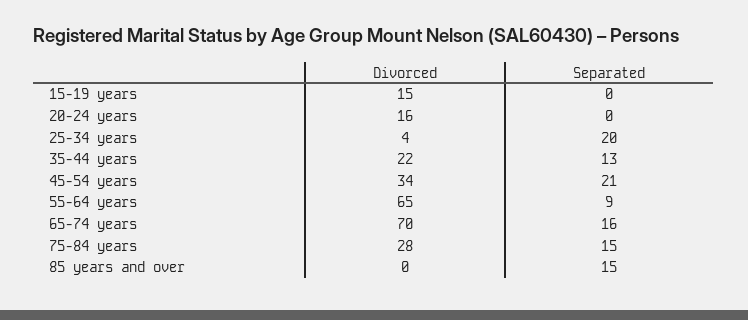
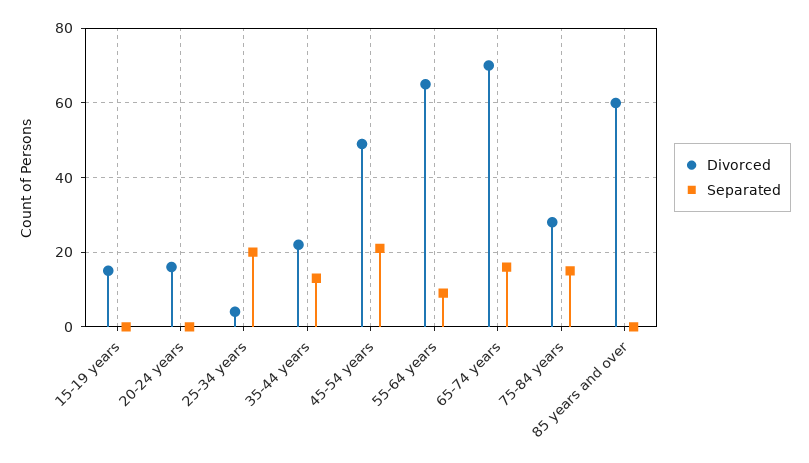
Divorced, 45-54 years: 34 -> 50
Divorced, 85 years and over: 0 -> 60
Separated, 85 years and over: 15 -> 0

